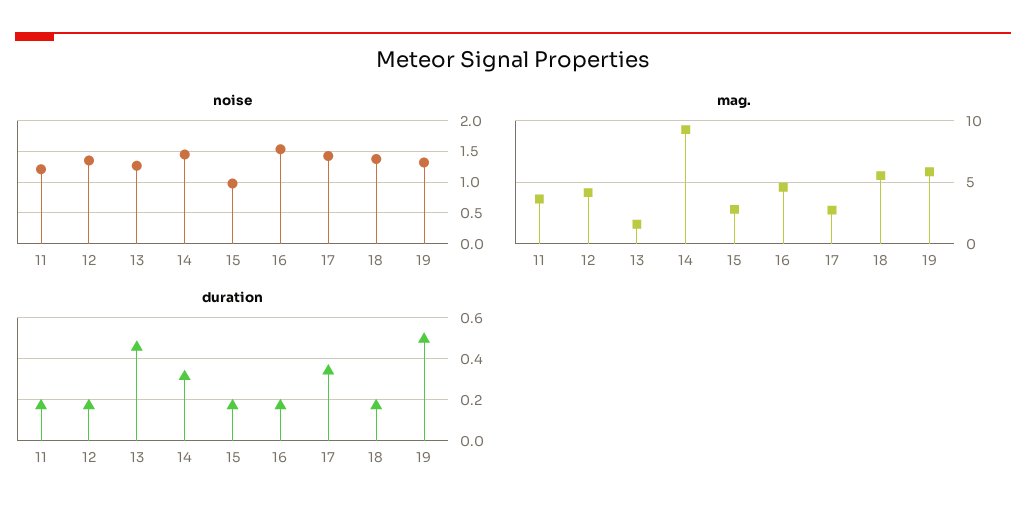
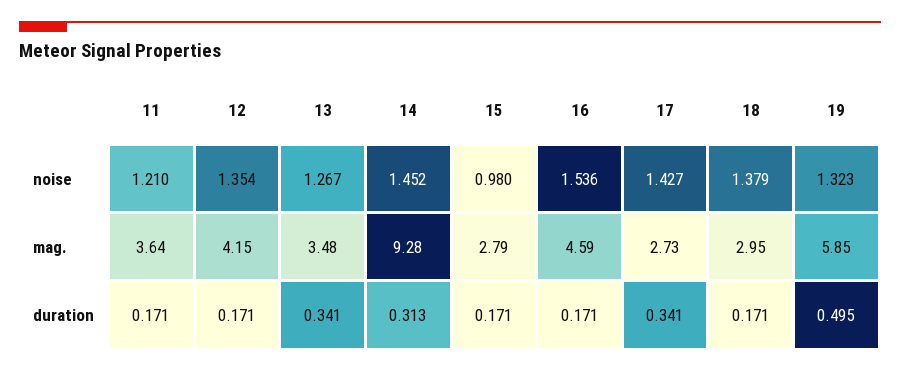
mag., 13: 1.5 -> 3.48
mag., 18: 5.5 -> 2.95
duration, 13: 0.45 -> 0.341

